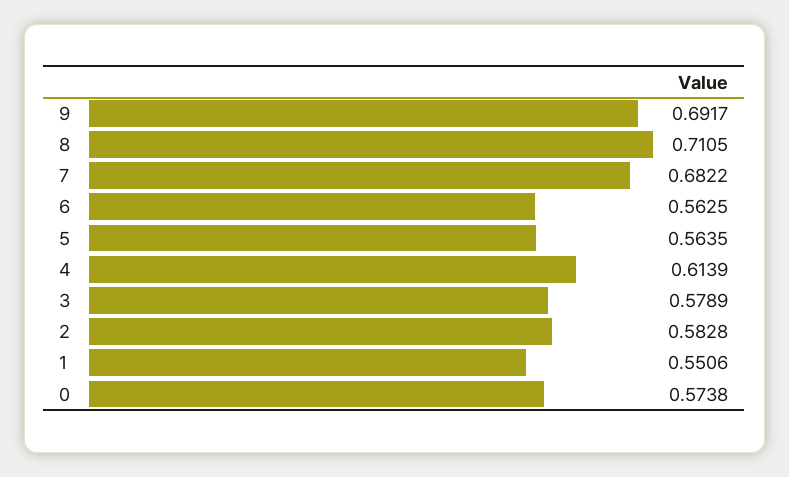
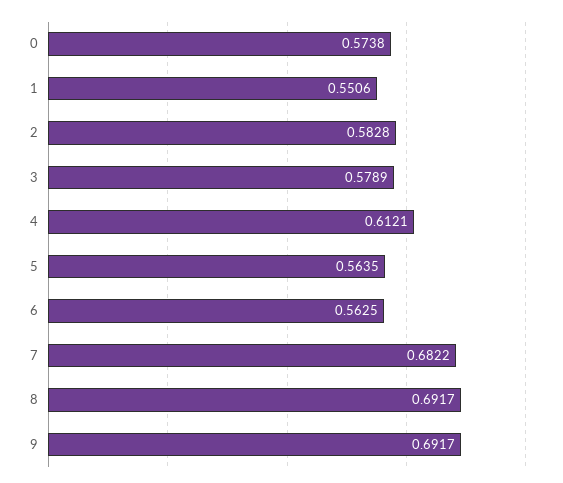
8: 0.7105 -> 0.6917
4: 0.6139 -> 0.6121

